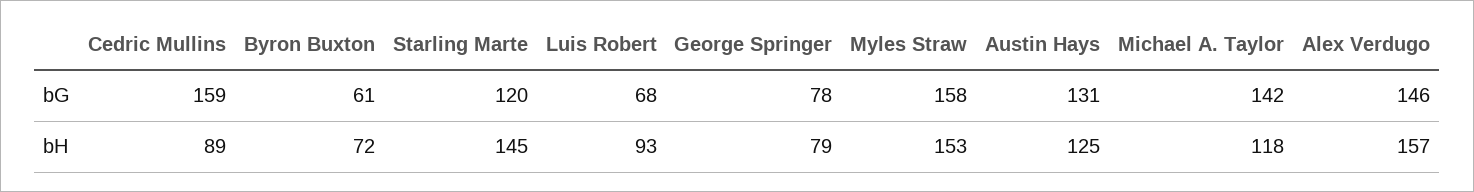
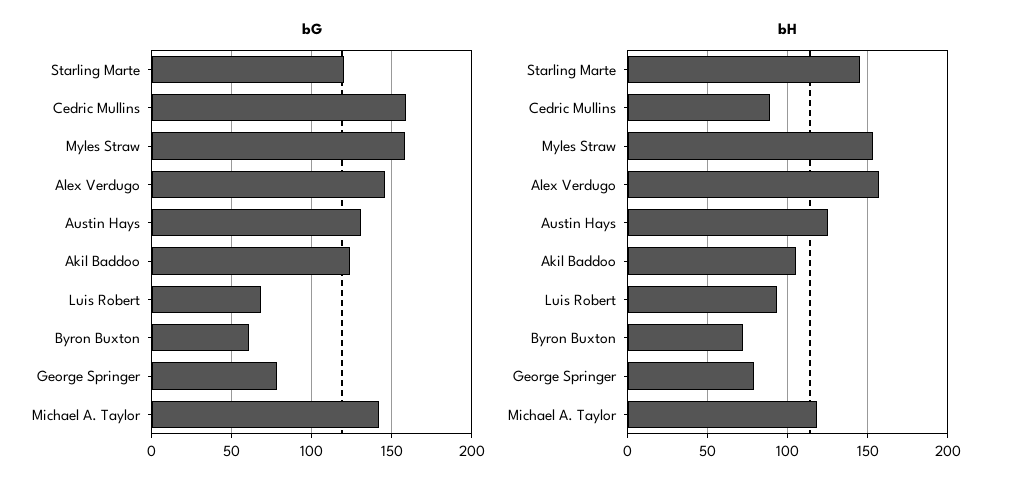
bG, Akil Baddoo: none -> 125
bH, Akil Baddoo: none -> 105

